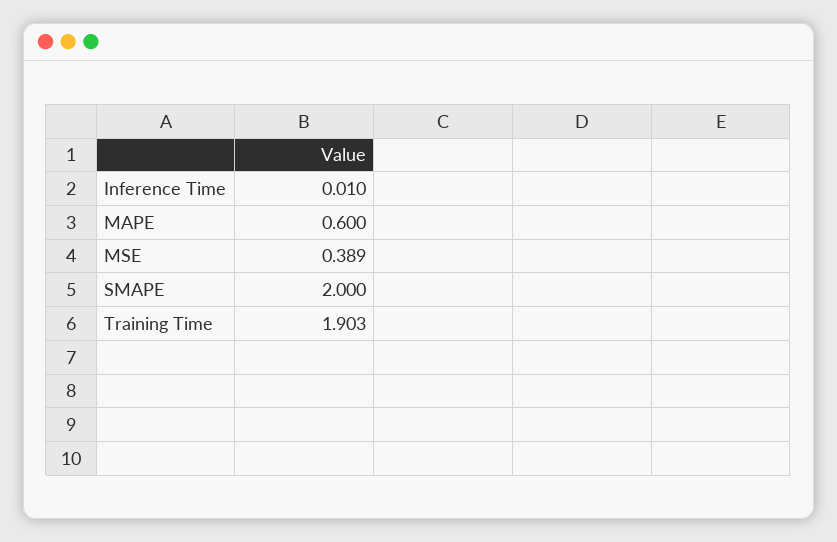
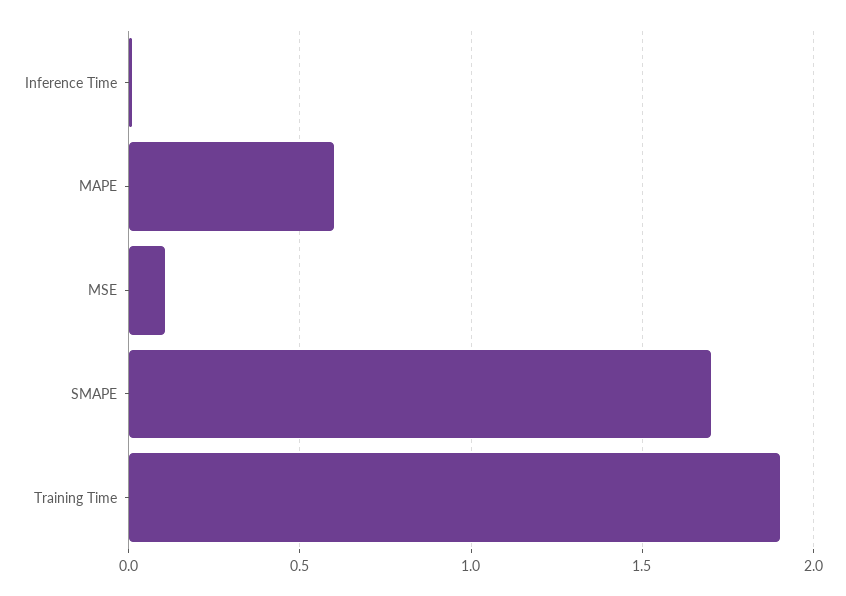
MSE: 0.389 -> 0.1
SMAPE: 2 -> 1.7

